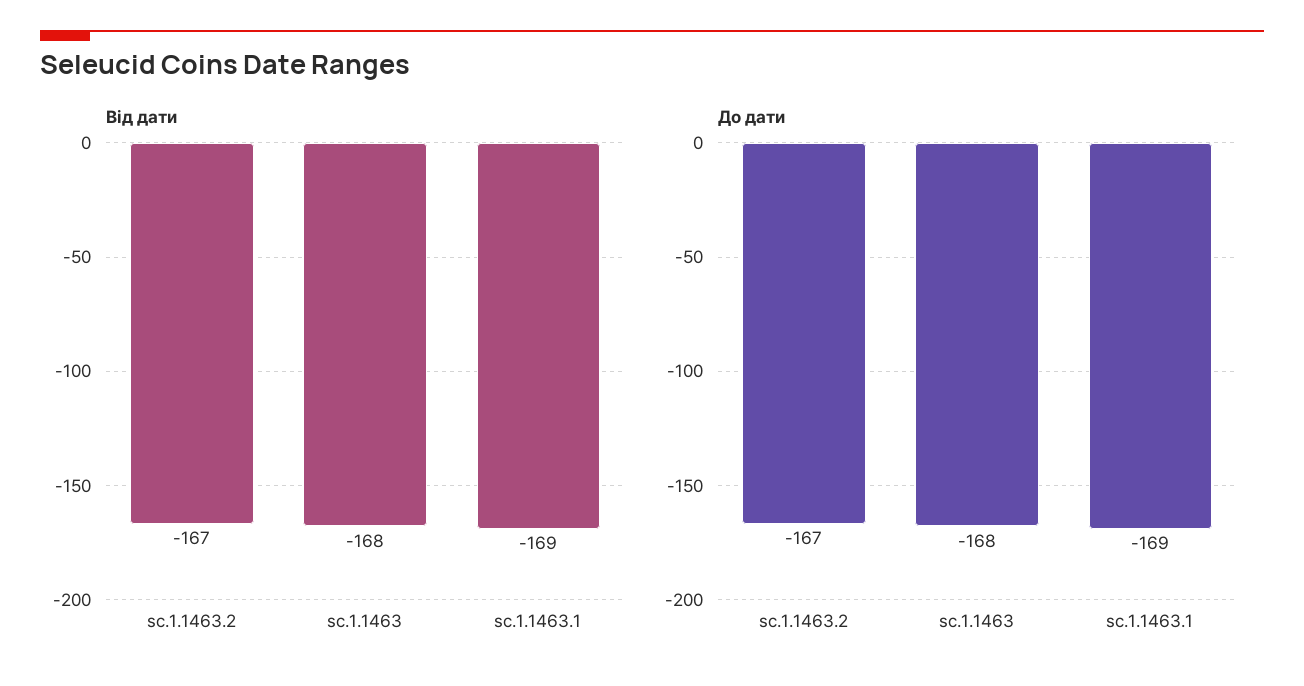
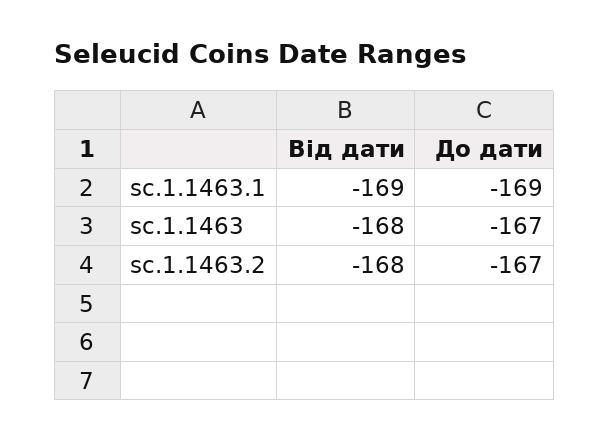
Від дати, sc.1.1463.2: -167 -> -168
До дати, sc.1.1463: -168 -> -167

